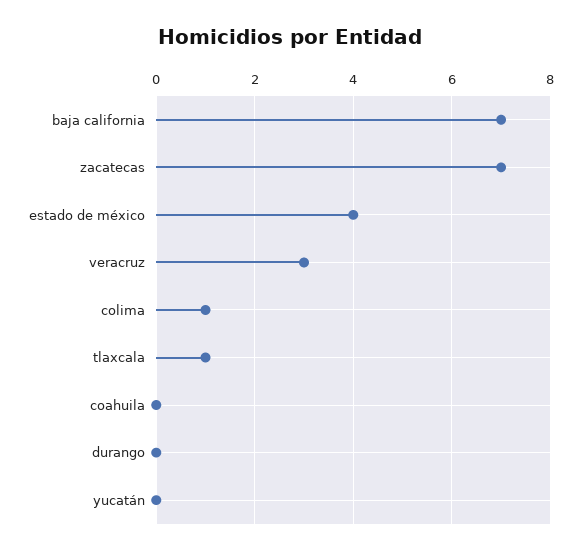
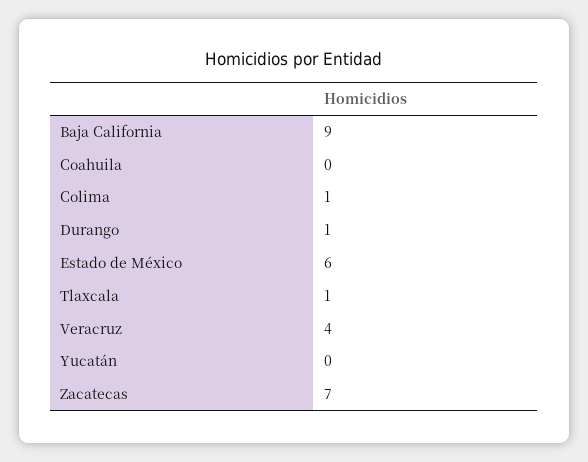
baja california: 7 -> 9
estado de méxico: 4 -> 6
veracruz: 3 -> 4
durango: 0 -> 1

